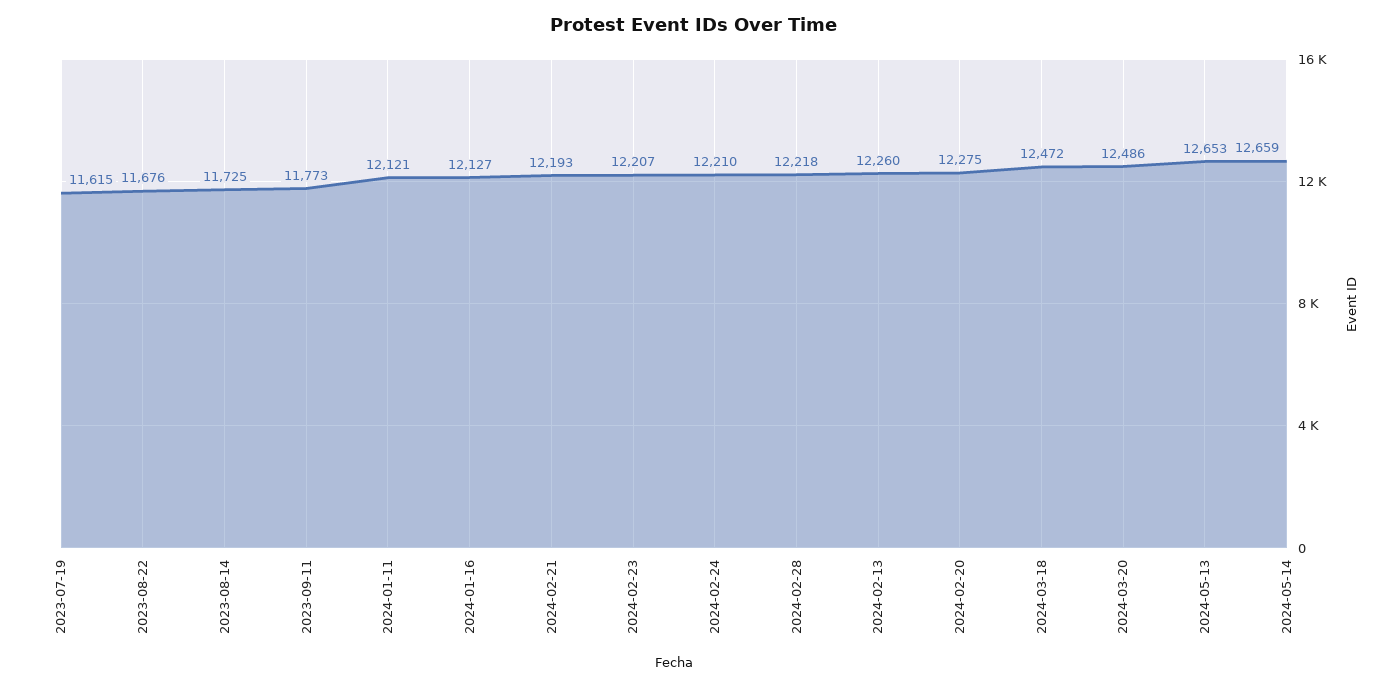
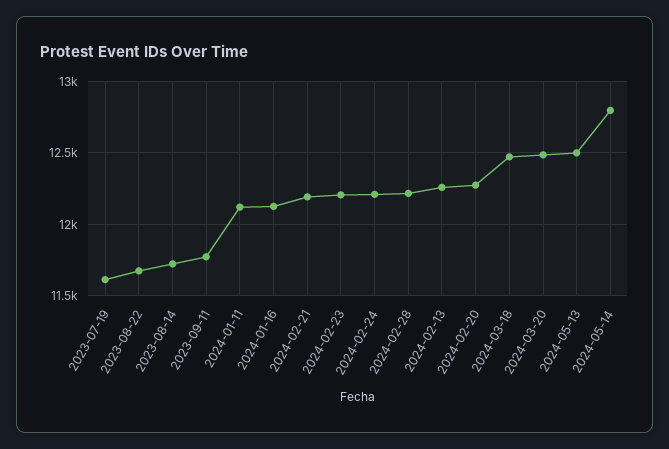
2024-05-13: 12653 -> 12500
2024-05-14: 12659 -> 12800

